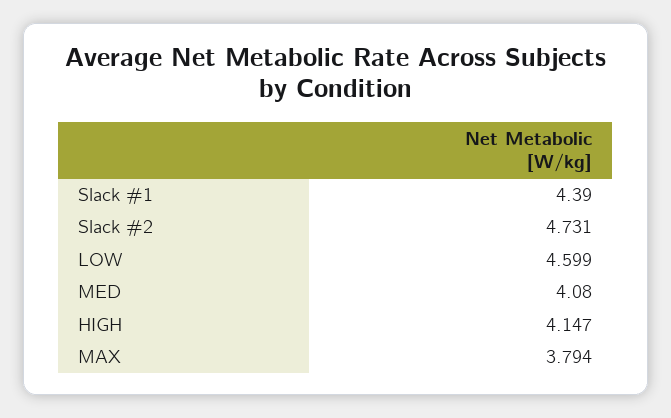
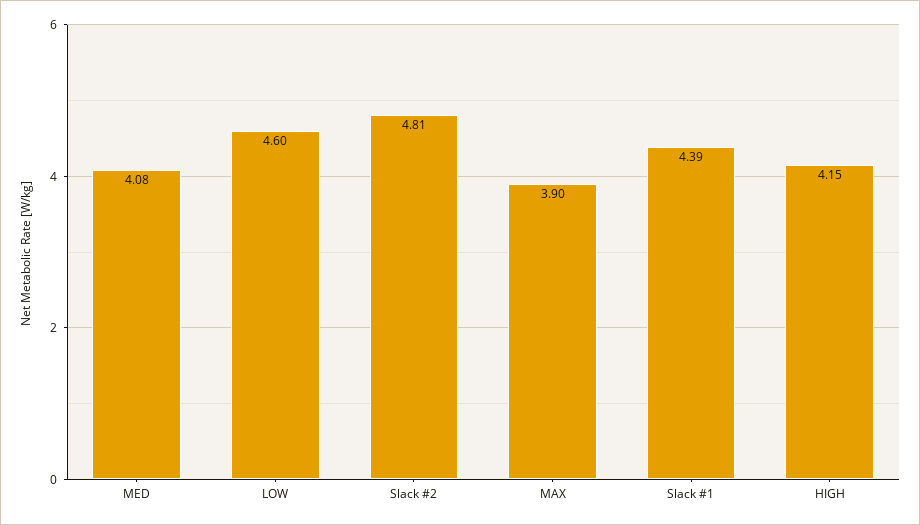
Slack #2: 4.731 -> 4.81
MAX: 3.794 -> 3.9

